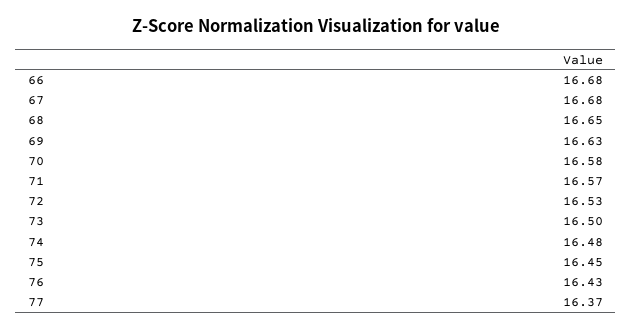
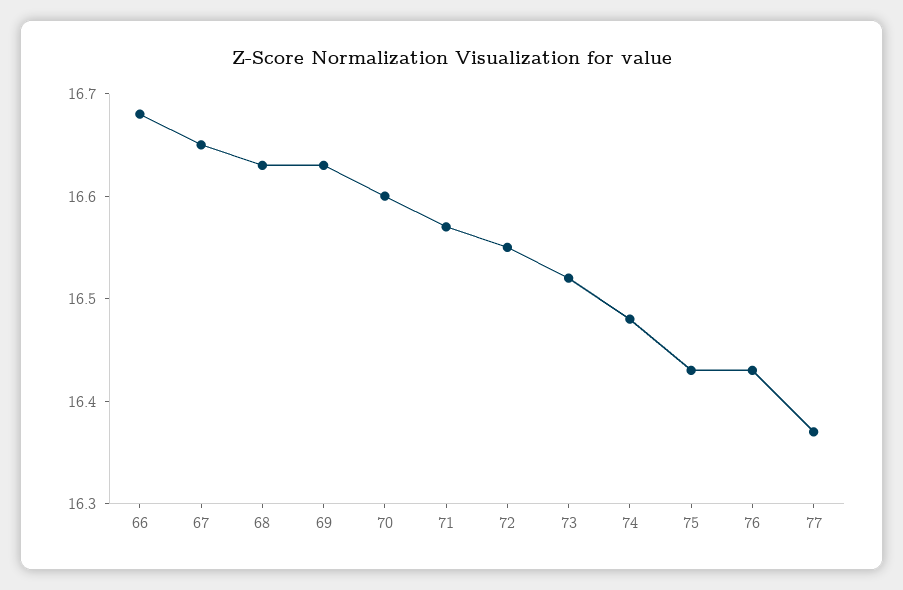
67: 16.68 -> 16.65
68: 16.65 -> 16.63
70: 16.58 -> 16.6
72: 16.53 -> 16.55
73: 16.5 -> 16.52
75: 16.45 -> 16.43

